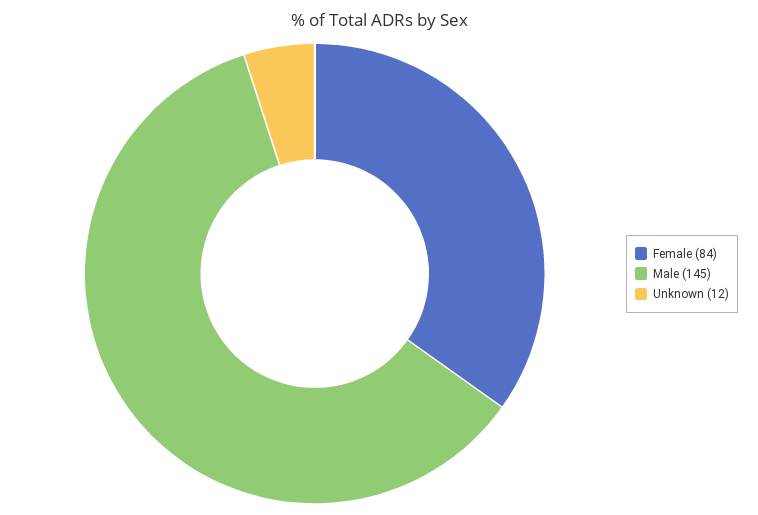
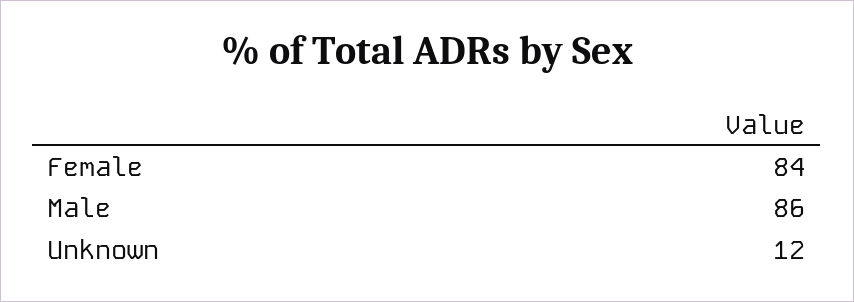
Male: 145 -> 86

